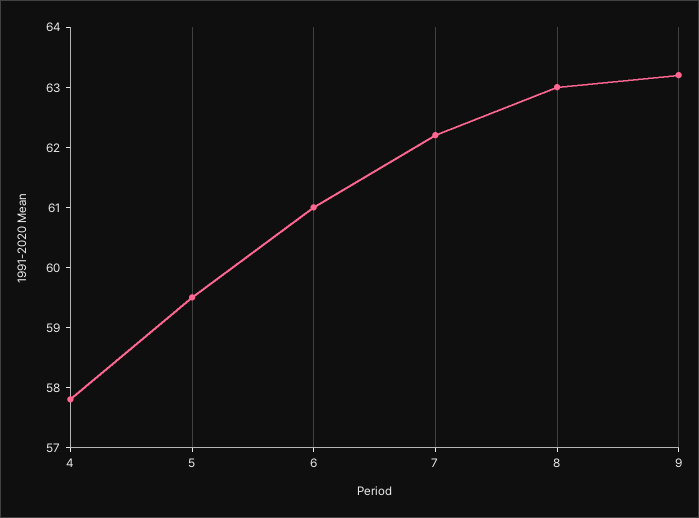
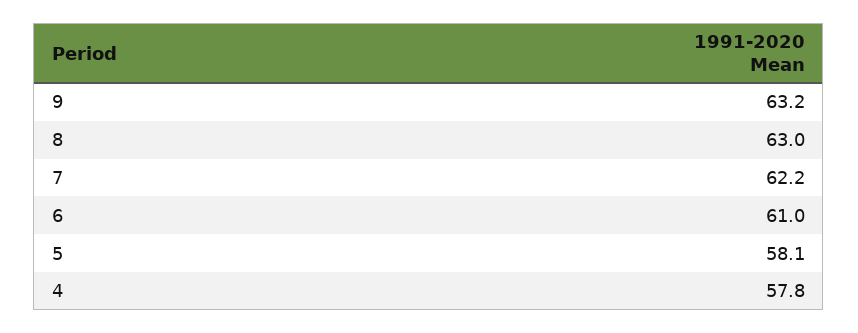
5: 59.5 -> 58.1

